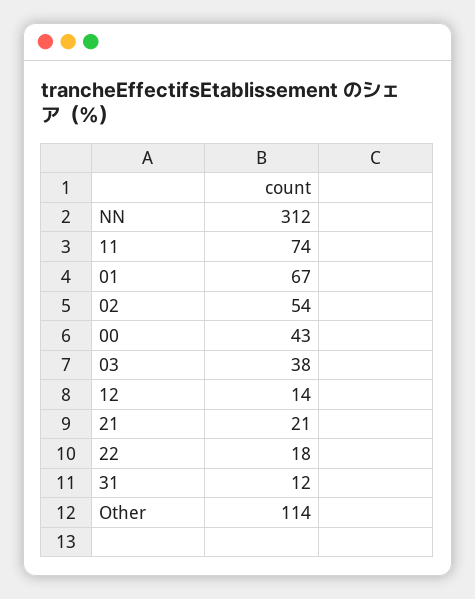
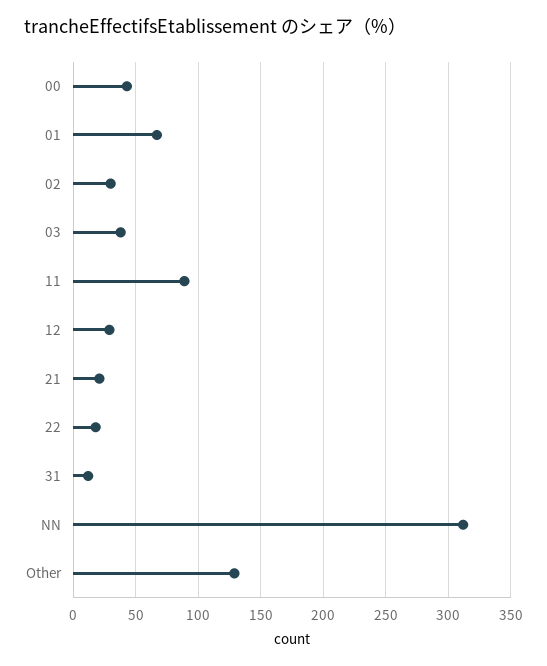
11: 74 -> 90
02: 54 -> 30
12: 14 -> 30
Other: 114 -> 130

